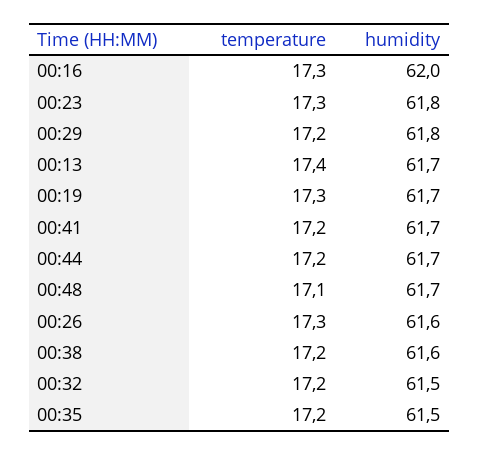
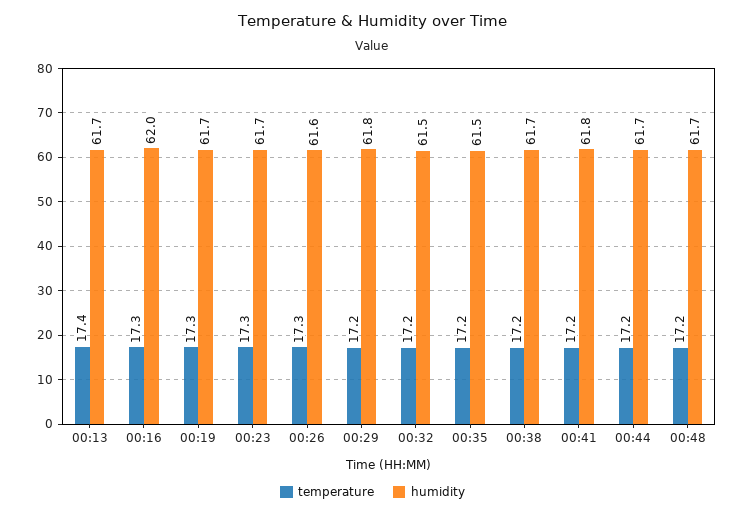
humidity, 00:23: 61.8 -> 61.7
humidity, 00:41: 61.7 -> 61.8
temperature, 00:48: 17.1 -> 17.2
humidity, 00:38: 61.6 -> 61.7

